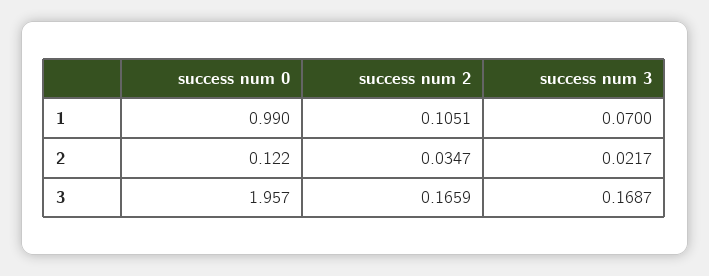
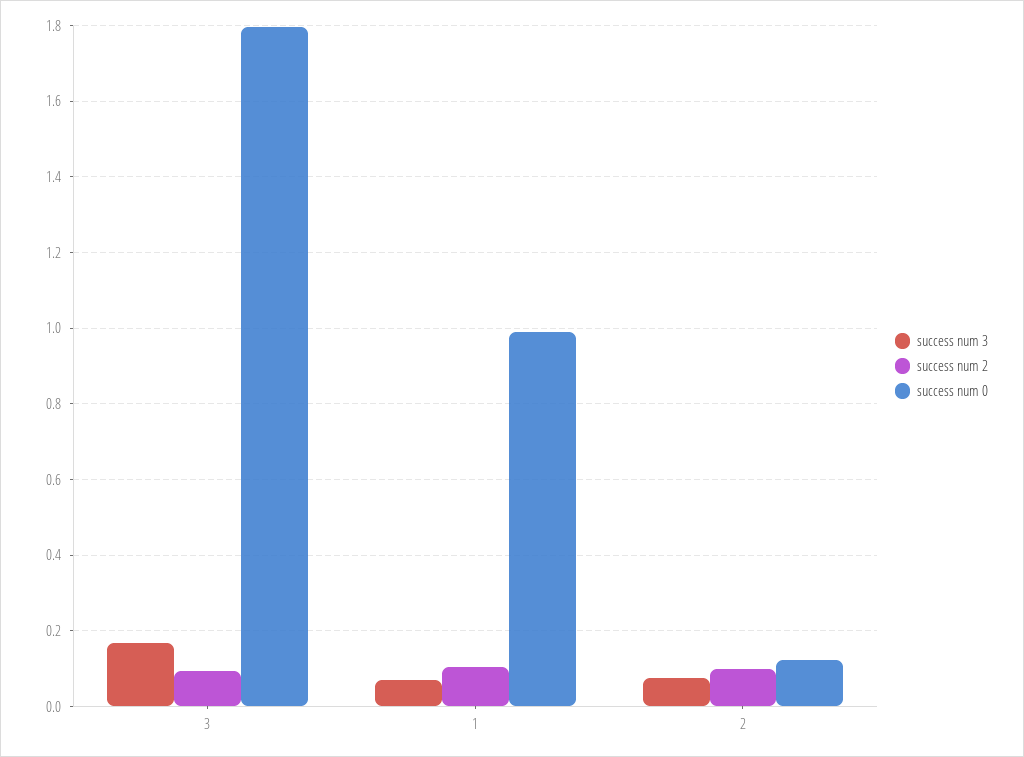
success num 2, 2: 0.0347 -> 0.1
success num 3, 2: 0.0217 -> 0.08
success num 0, 3: 1.957 -> 1.8
success num 2, 3: 0.1659 -> 0.1

